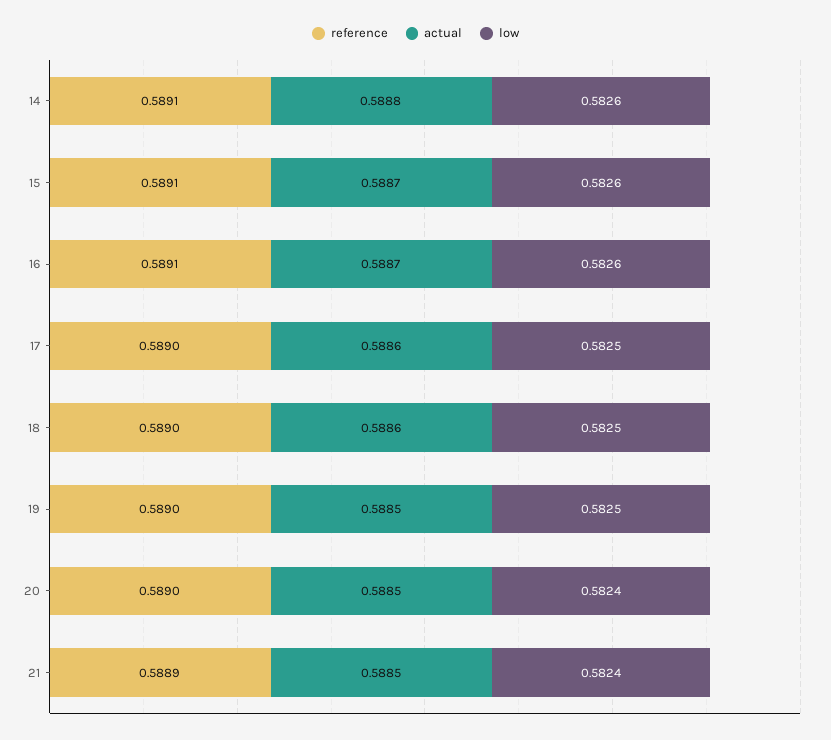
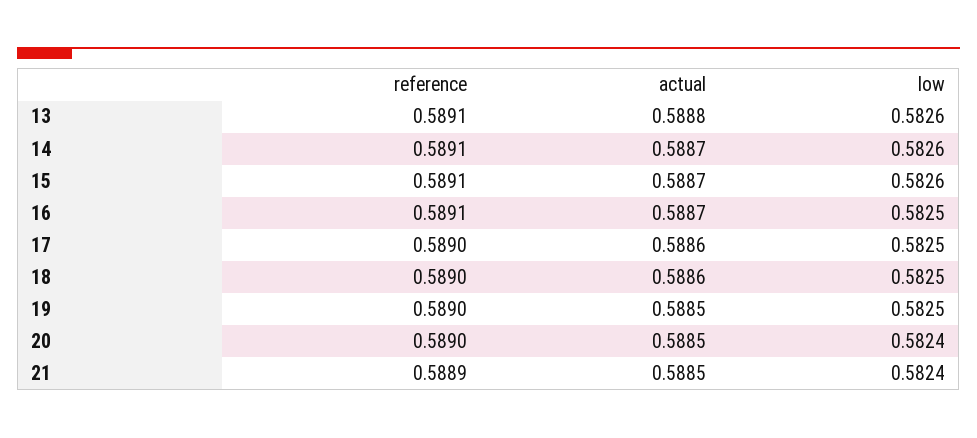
actual, 14: 0.5888 -> 0.5887
low, 16: 0.5826 -> 0.5825
reference, 13: none -> 0.5891
actual, 13: none -> 0.5888
low, 13: none -> 0.5826

